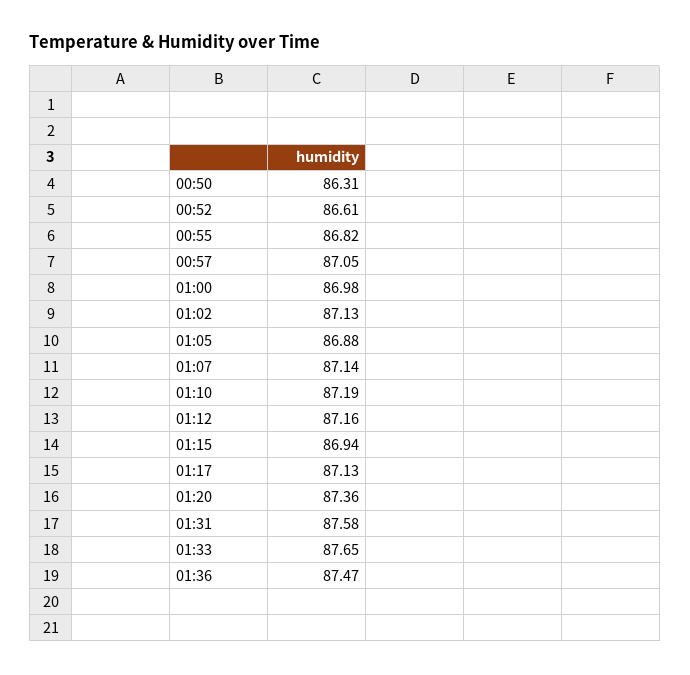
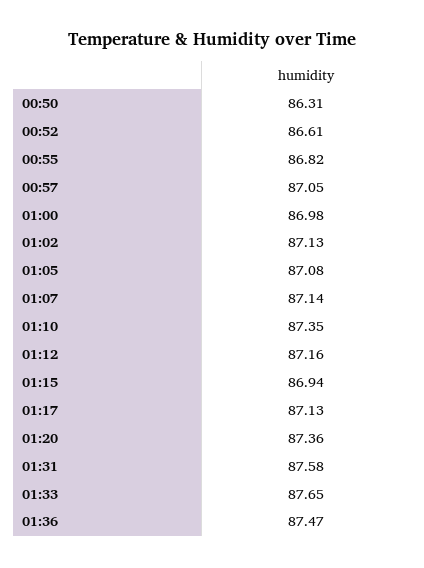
01:05: 86.88 -> 87.08
01:10: 87.19 -> 87.35

